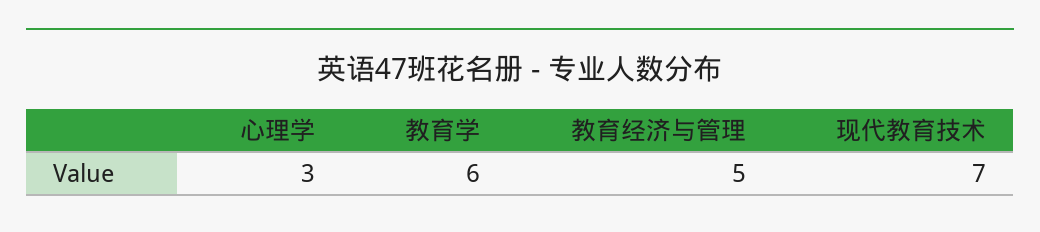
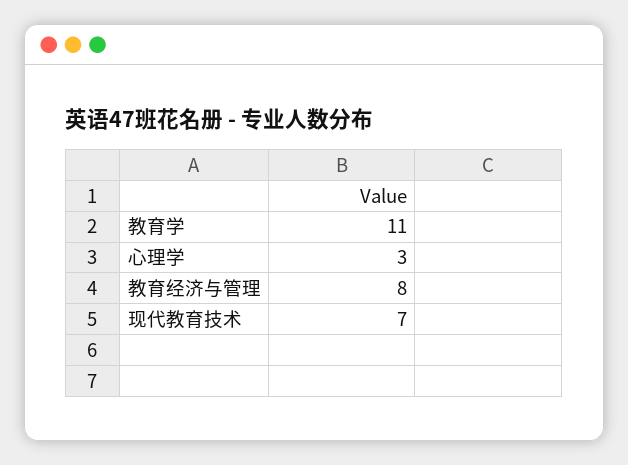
教育学: 6 -> 11
教育经济与管理: 5 -> 8

